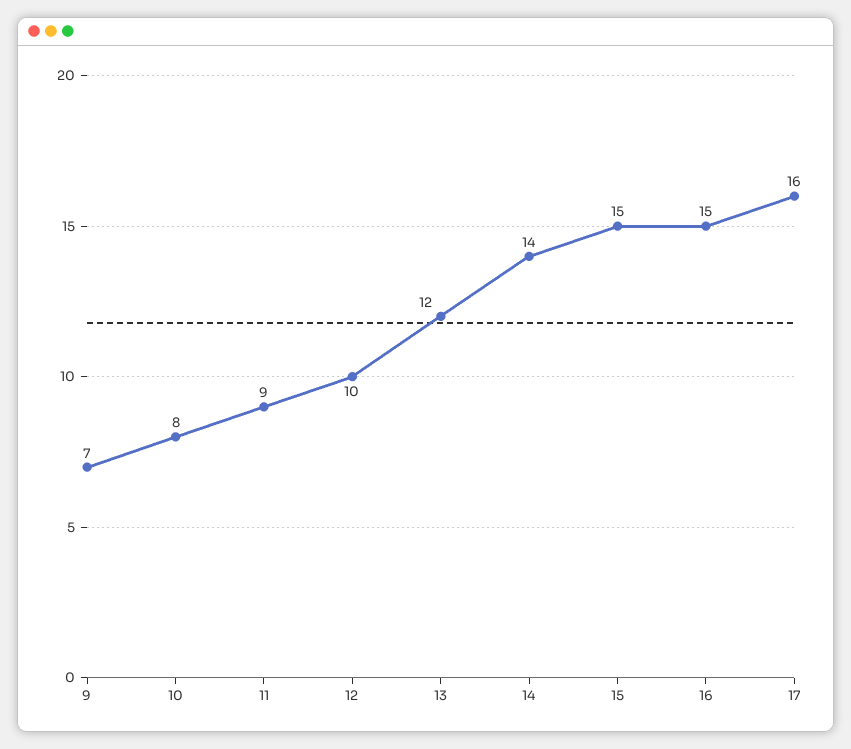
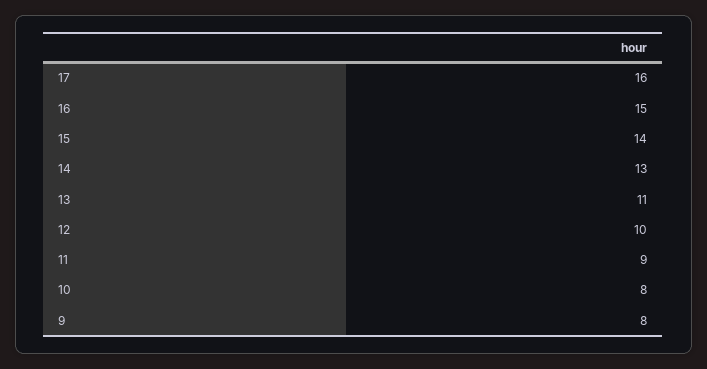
9: 7 -> 8
13: 12 -> 11
14: 14 -> 13
15: 15 -> 14

